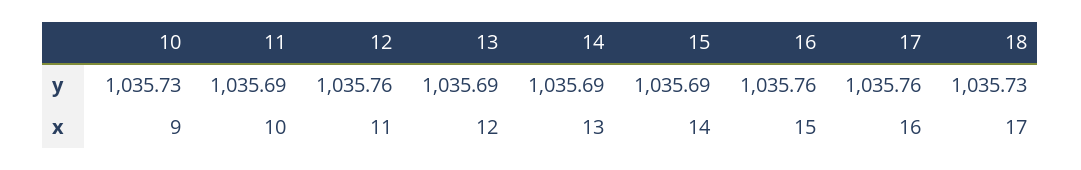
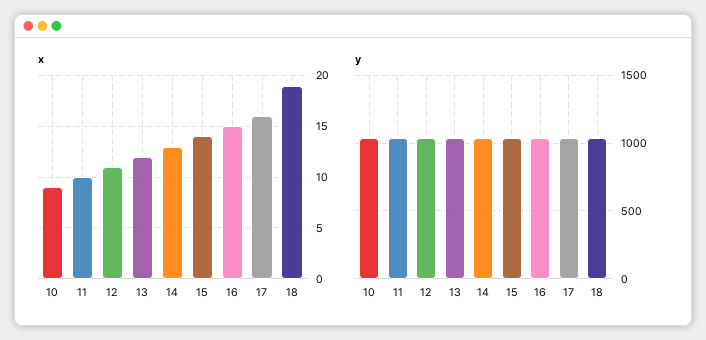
x, 18: 17 -> 19

